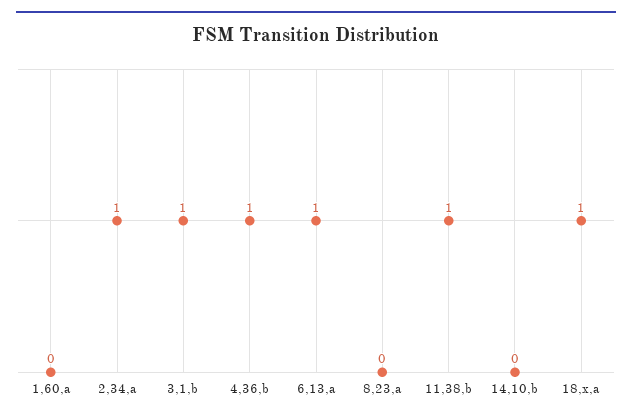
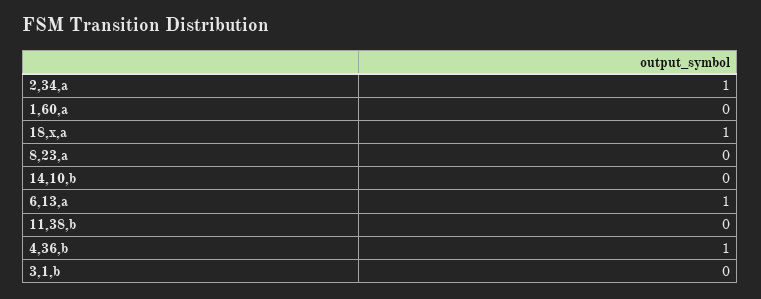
3,1,b: 1 -> 0
11,38,b: 1 -> 0

